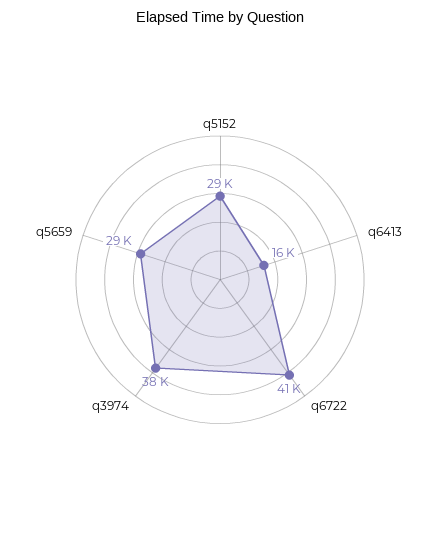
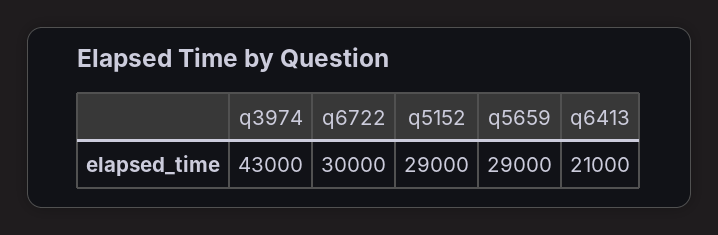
q6413: 16000 -> 21000
q6722: 41000 -> 30000
q3974: 38000 -> 43000

